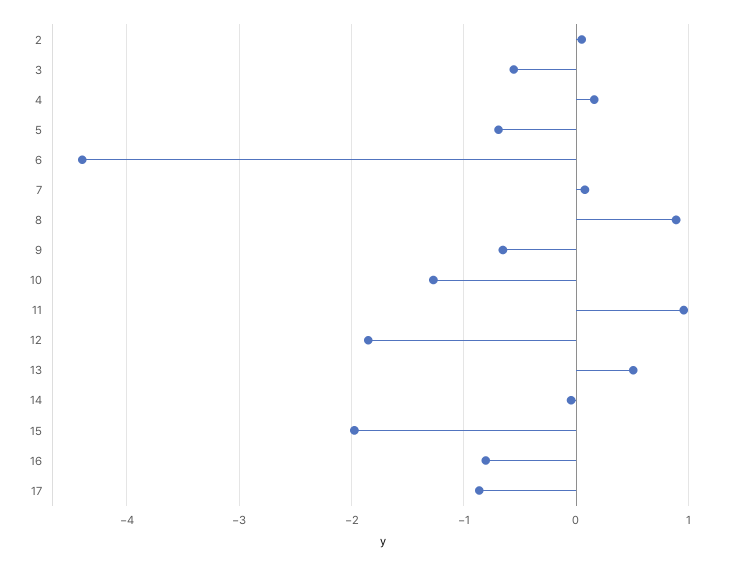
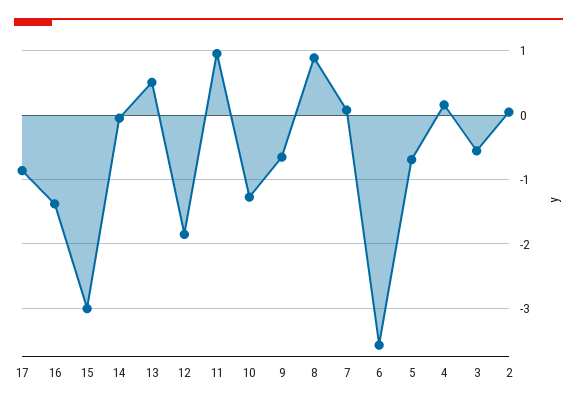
6: -4.4 -> -3.6
15: -2 -> -3
16: -0.8 -> -1.4

